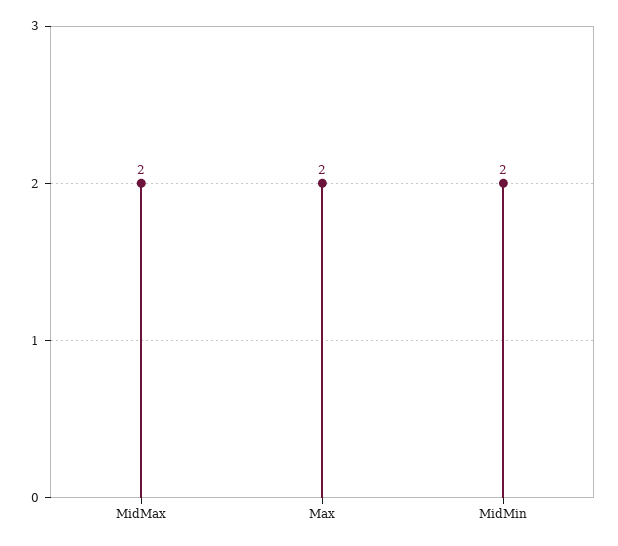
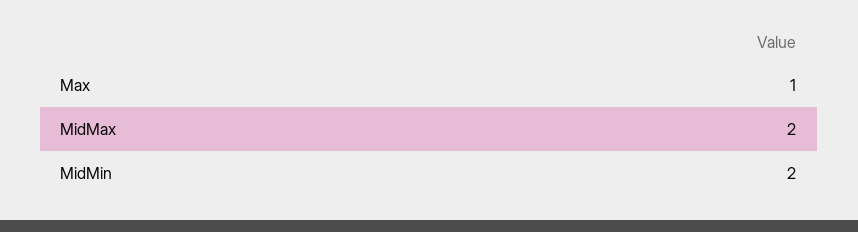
Max: 2 -> 1

